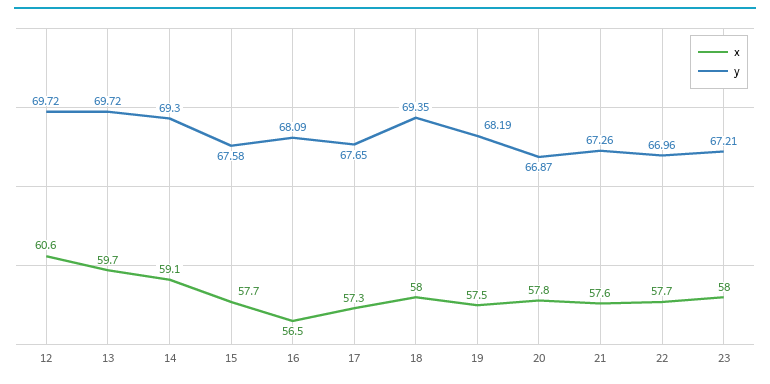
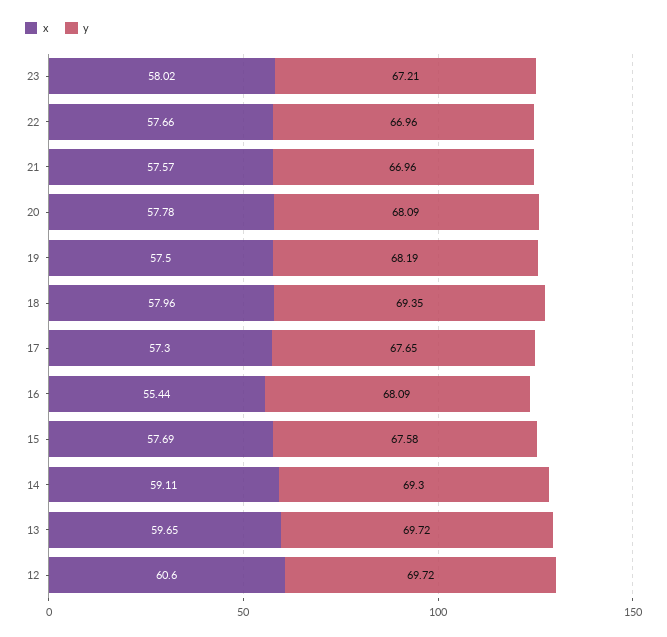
x, 16: 56.5 -> 55.44
y, 20: 66.87 -> 68.09
y, 21: 67.26 -> 66.96

